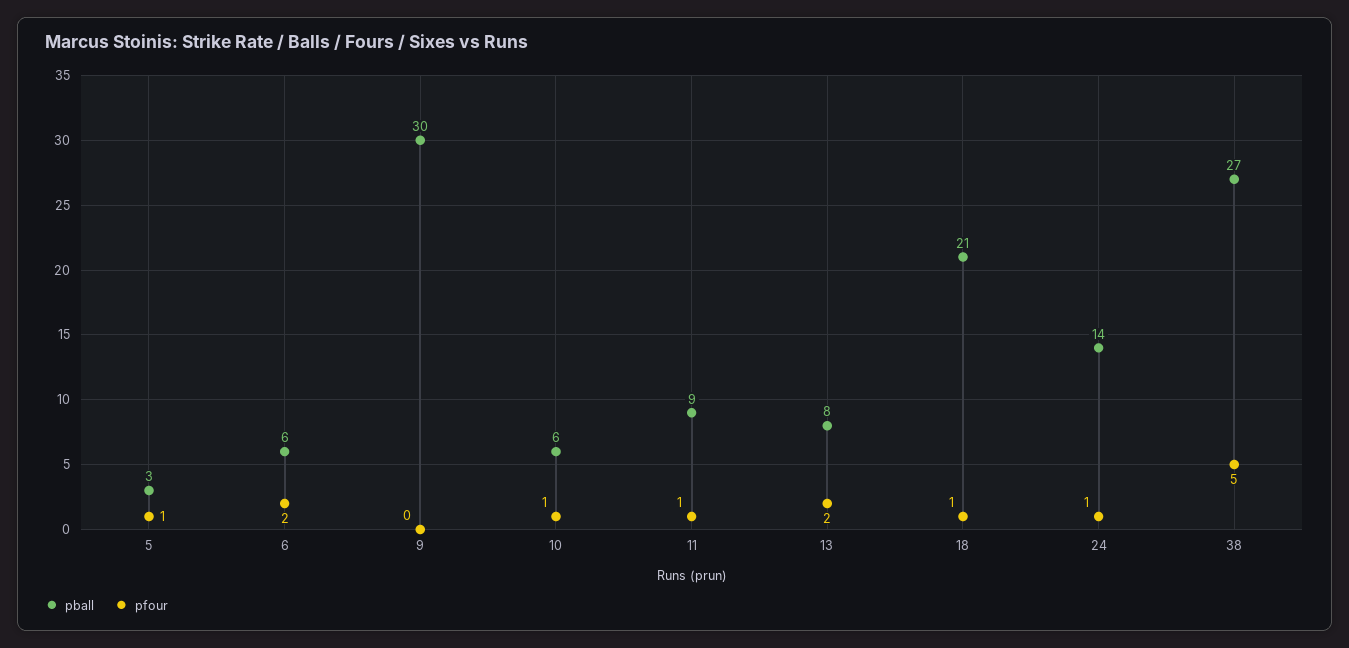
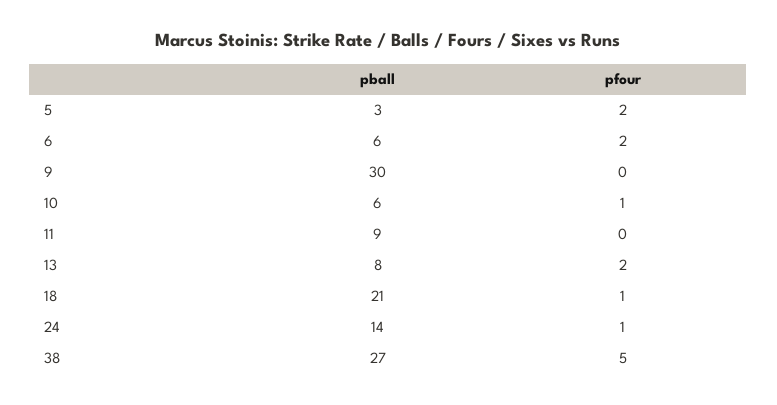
pfour, 5: 1 -> 2
pfour, 11: 1 -> 0

